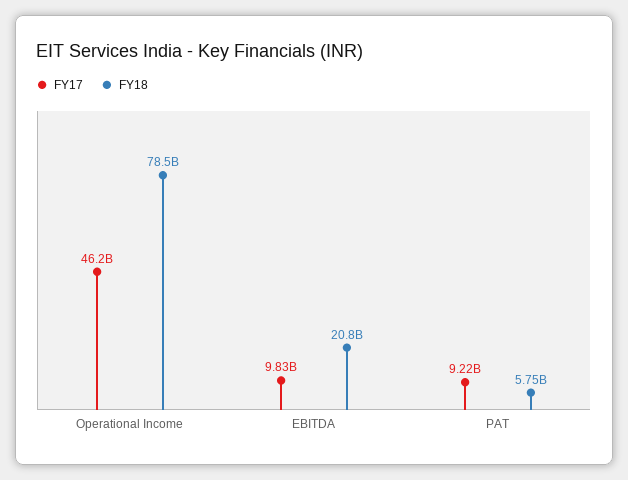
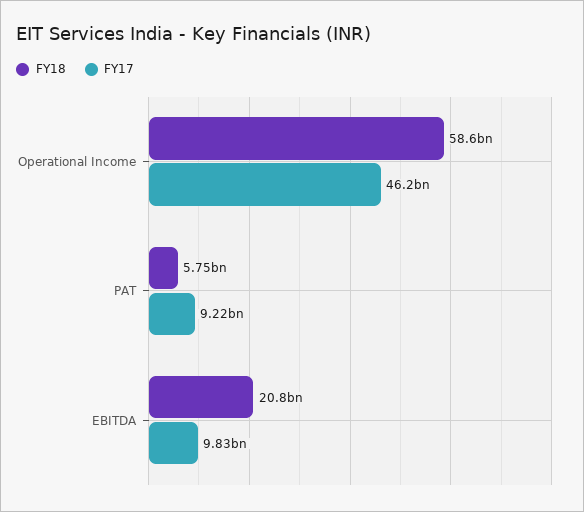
FY18, Operational Income: 78500000000 -> 58600000000

